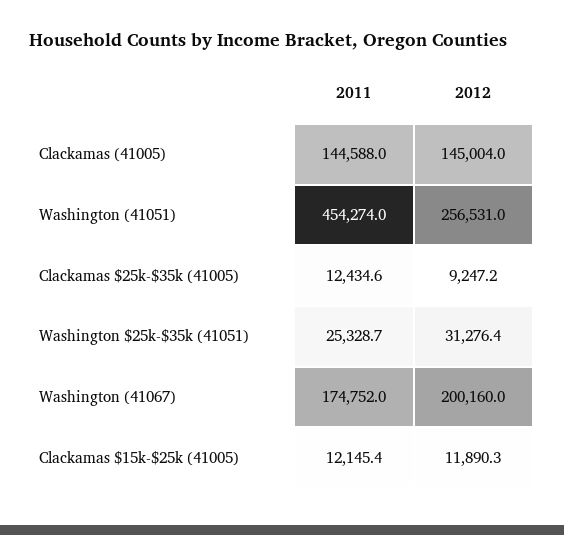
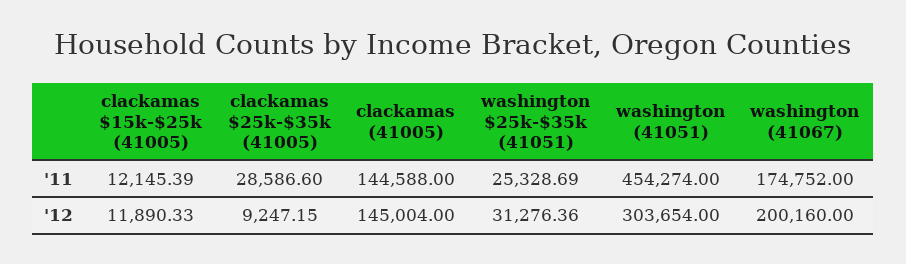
2012, Washington (41051): 256531 -> 303654
2011, Clackamas $25k-$35k (41005): 12434.6 -> 28586.6

